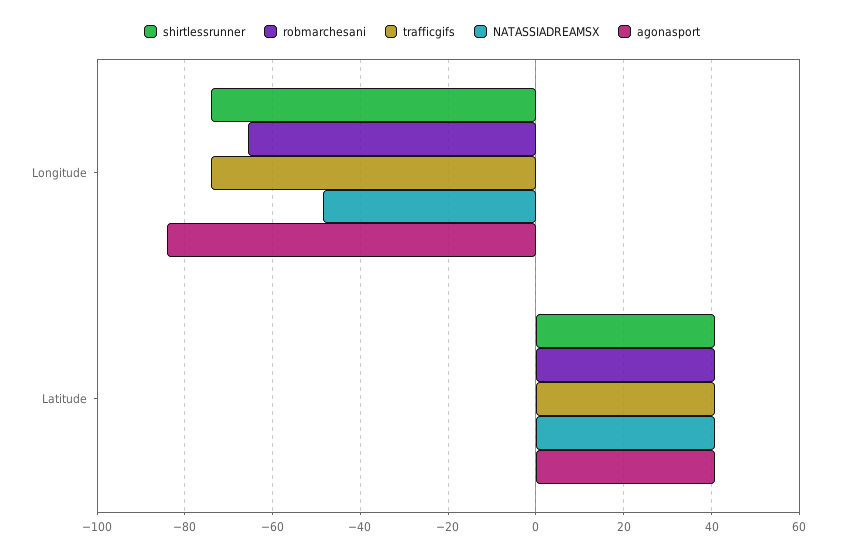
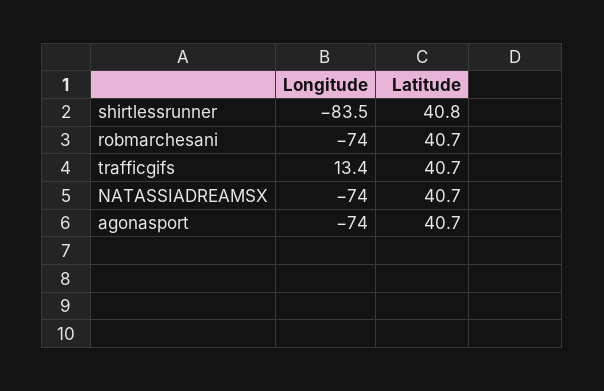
shirtlessrunner, Longitude: -74 -> -83.5
robmarchesani, Longitude: -66 -> -74
trafficgifs, Longitude: -74 -> 13.4
NATASSIADREAMSX, Longitude: -48 -> -74
agonasport, Longitude: -84 -> -74

